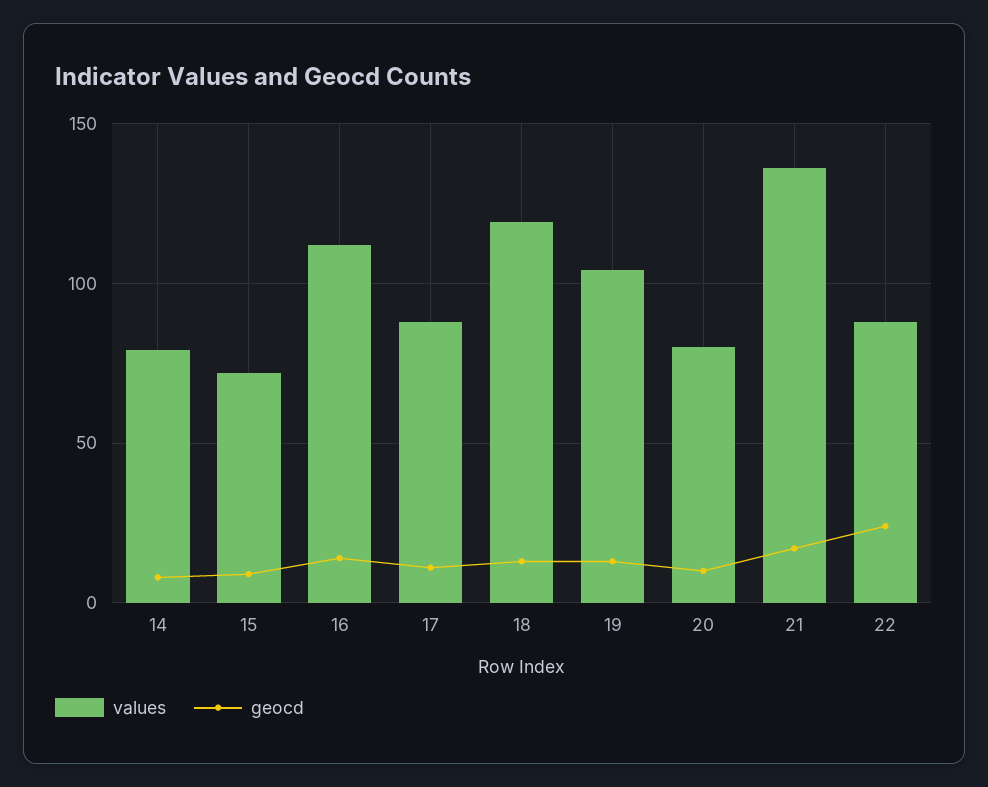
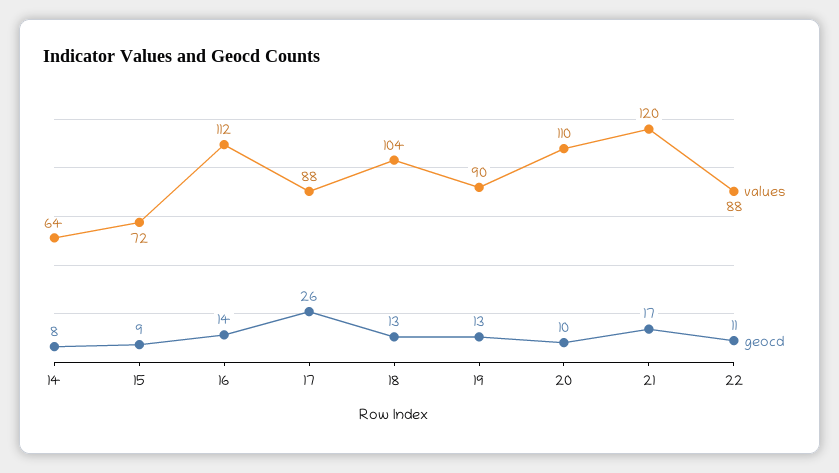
values, 14: 80 -> 64
geocd, 17: 10 -> 26
values, 18: 120 -> 104
values, 19: 105 -> 90
values, 20: 80 -> 110
values, 21: 135 -> 120
geocd, 22: 25 -> 11

